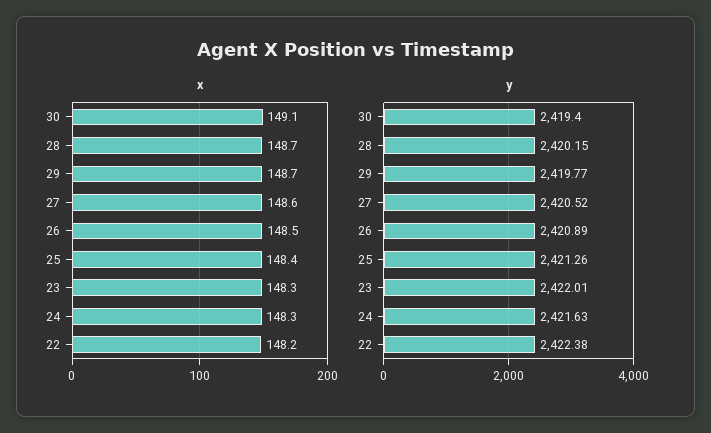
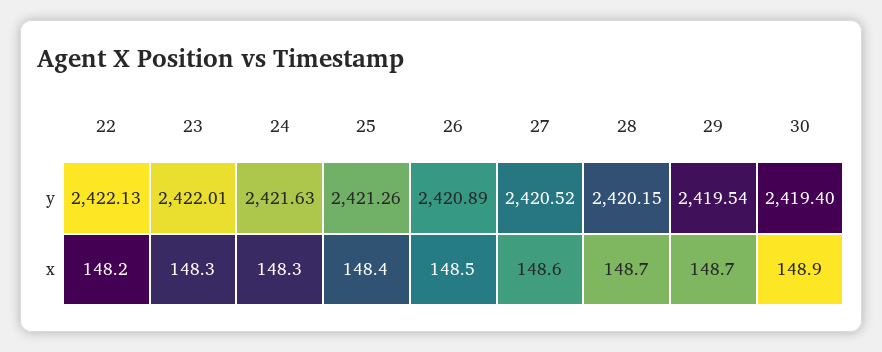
x, 30: 149.1 -> 148.9
y, 29: 2419.77 -> 2419.54
y, 22: 2422.38 -> 2422.13

